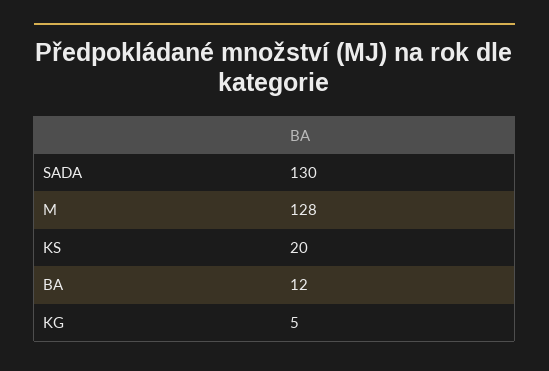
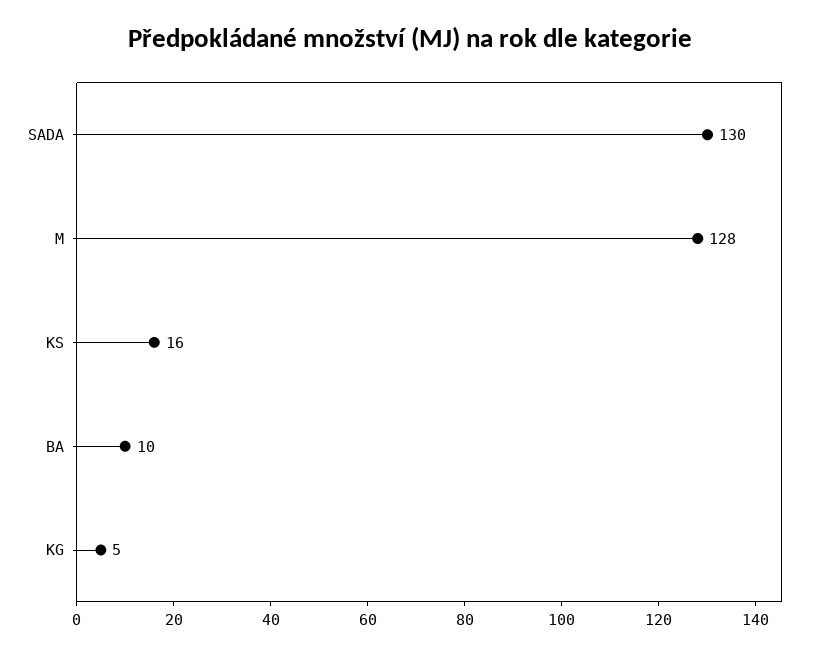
KS: 20 -> 16
BA: 12 -> 10

